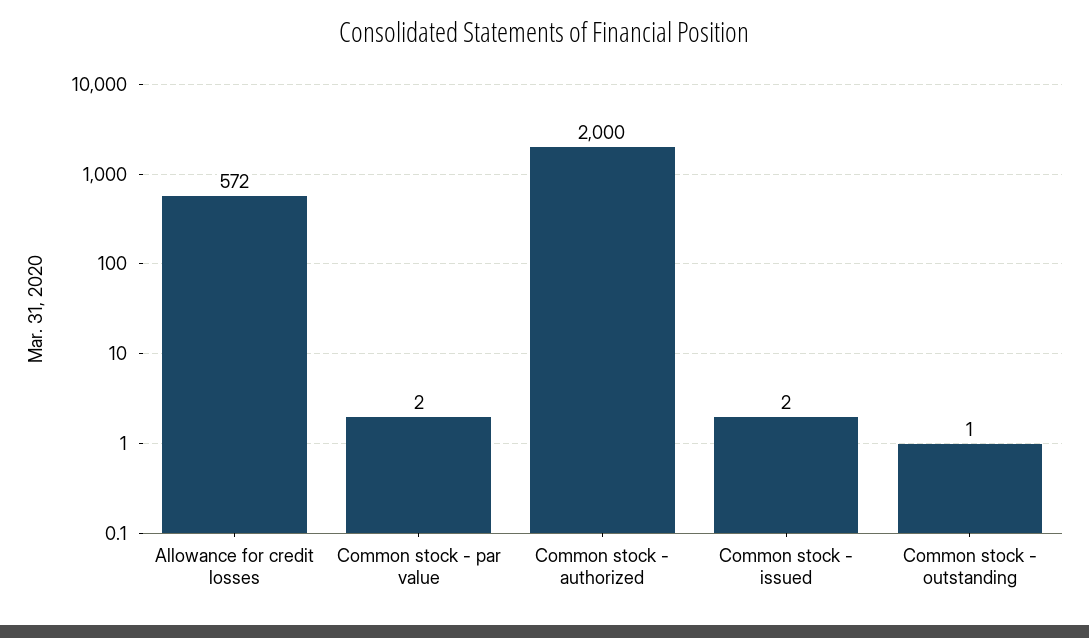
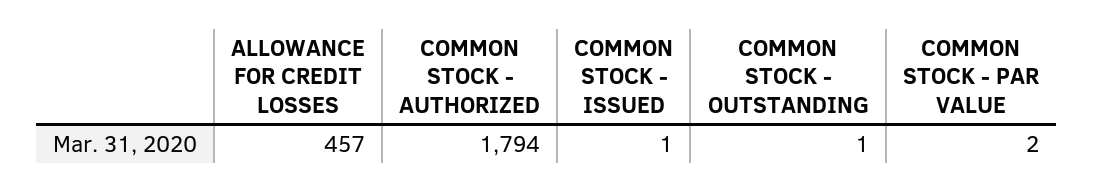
Allowance for credit losses: 572 -> 457
Common stock - authorized: 2000 -> 1794
Common stock - issued: 2 -> 1

